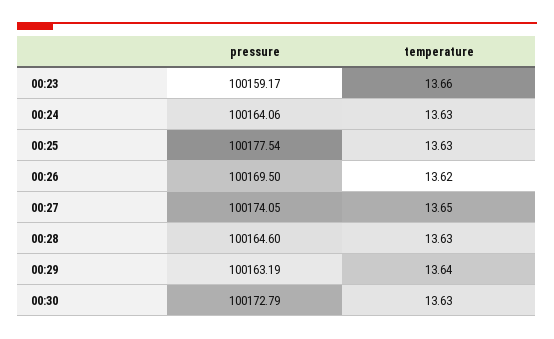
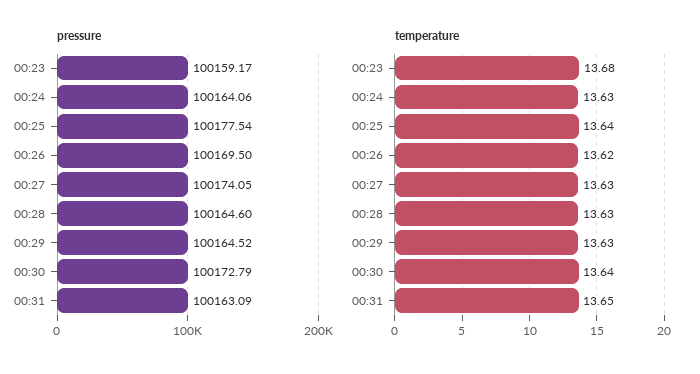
temperature, 00:23: 13.66 -> 13.68
temperature, 00:25: 13.63 -> 13.64
temperature, 00:27: 13.65 -> 13.63
pressure, 00:29: 100163.19 -> 100164.52
temperature, 00:29: 13.64 -> 13.63
temperature, 00:30: 13.63 -> 13.64
pressure, 00:31: none -> 100163.09
temperature, 00:31: none -> 13.65

